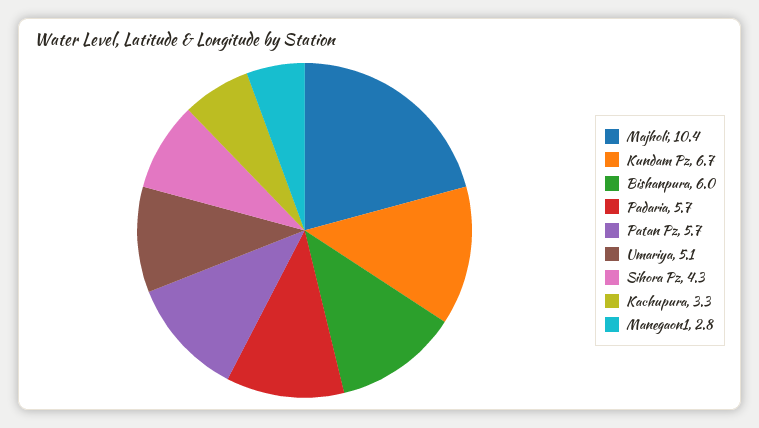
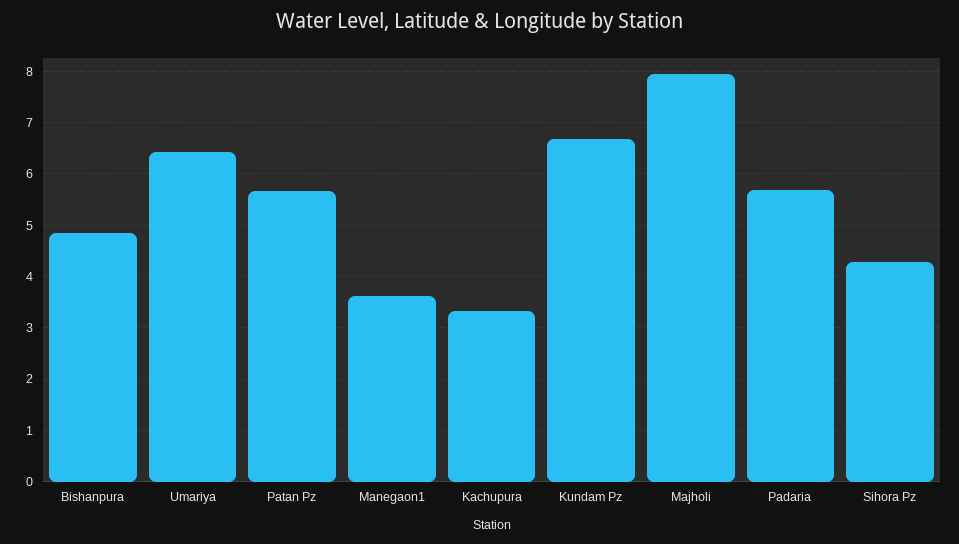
Majholi: 10.4 -> 8
Bishanpura: 6 -> 4.8
Umariya: 5.1 -> 6.4
Manegaon1: 2.8 -> 3.6

